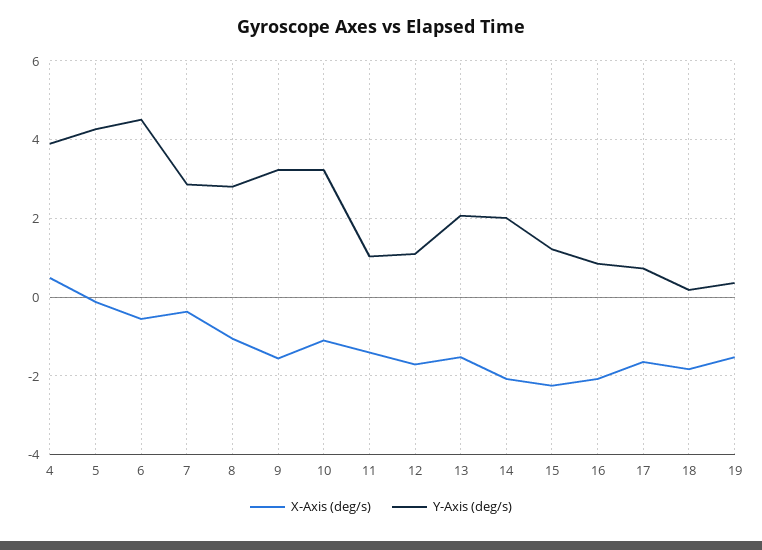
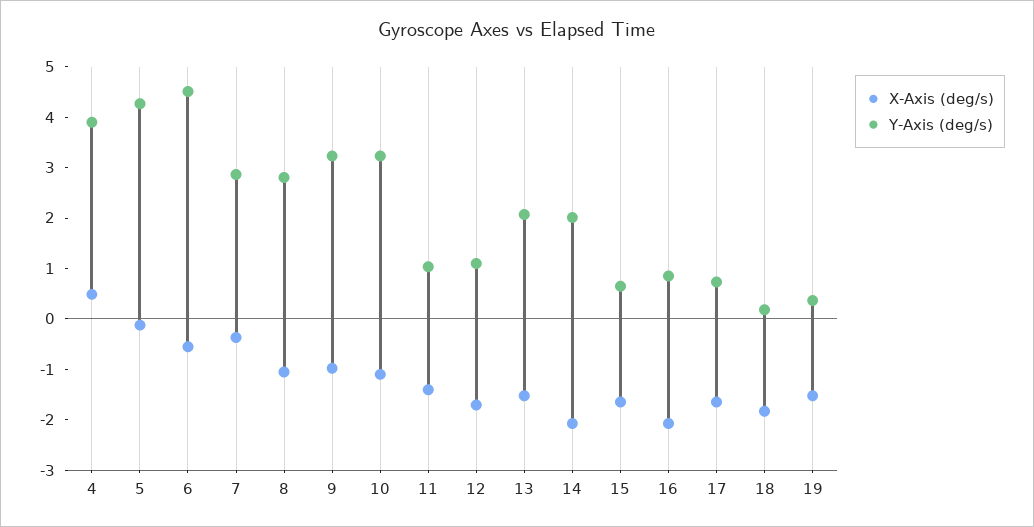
X-Axis (deg/s), 9: -1.6 -> -1
X-Axis (deg/s), 15: -2.2 -> -1.6
Y-Axis (deg/s), 15: 1.2 -> 0.6

